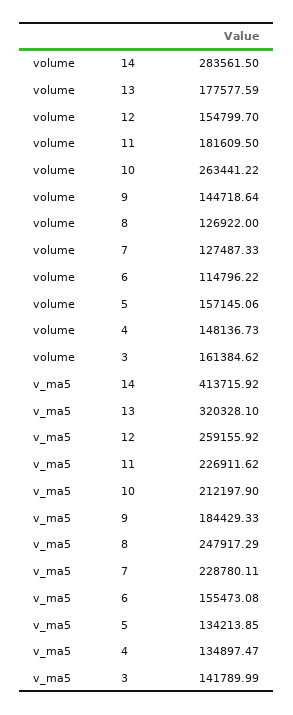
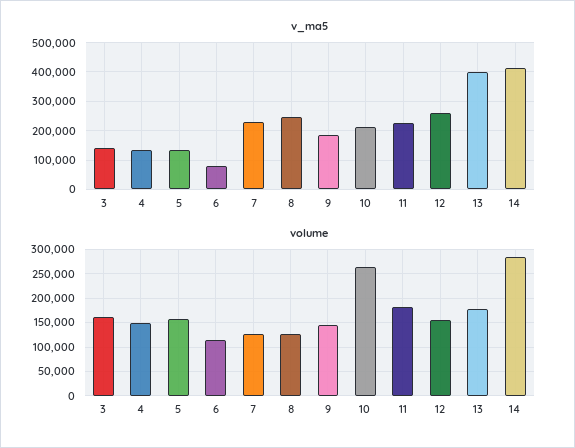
v_ma5, 13: 320328.1 -> 400000
v_ma5, 6: 155473.08 -> 75000

